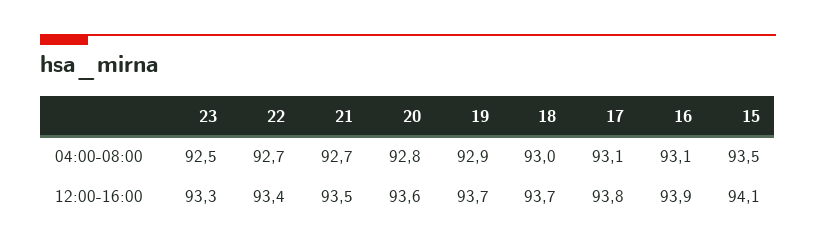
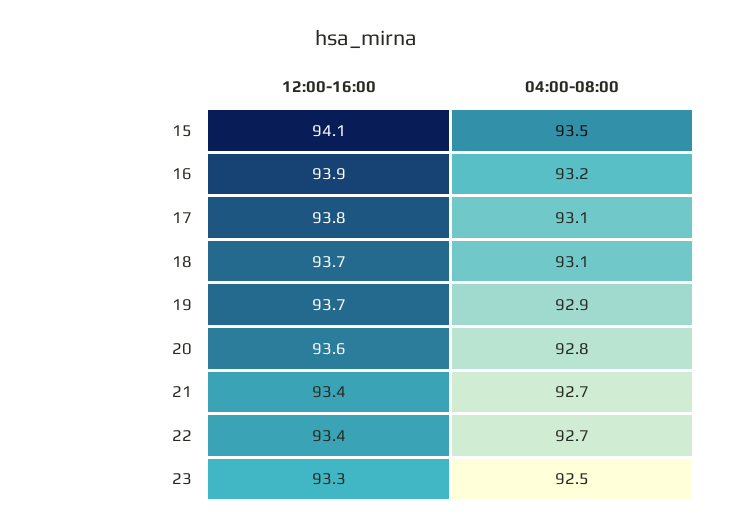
18, 04:00-08:00: 93 -> 93.1
16, 04:00-08:00: 93.1 -> 93.2
21, 12:00-16:00: 93.5 -> 93.4

